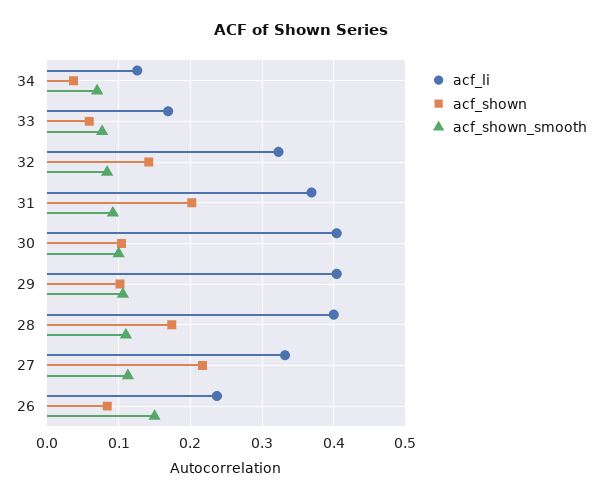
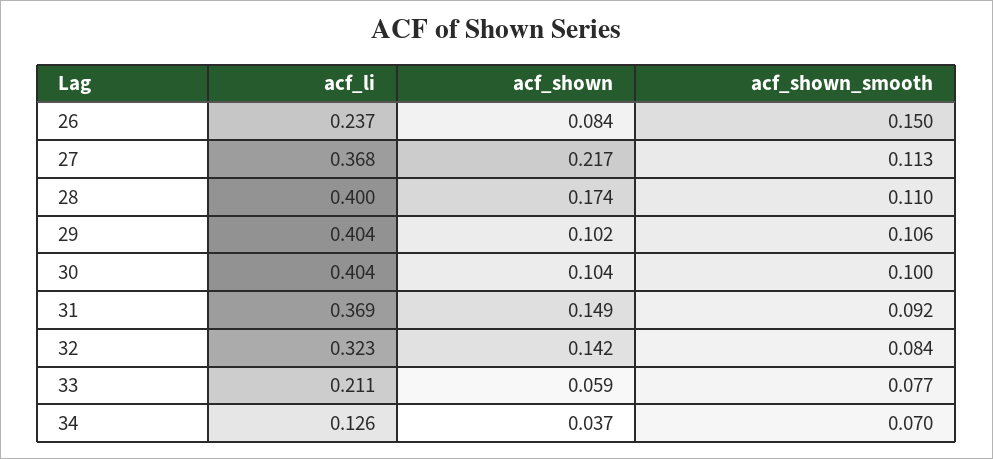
acf_li, 33: 0.17 -> 0.211
acf_shown, 31: 0.2 -> 0.149
acf_li, 27: 0.33 -> 0.368

